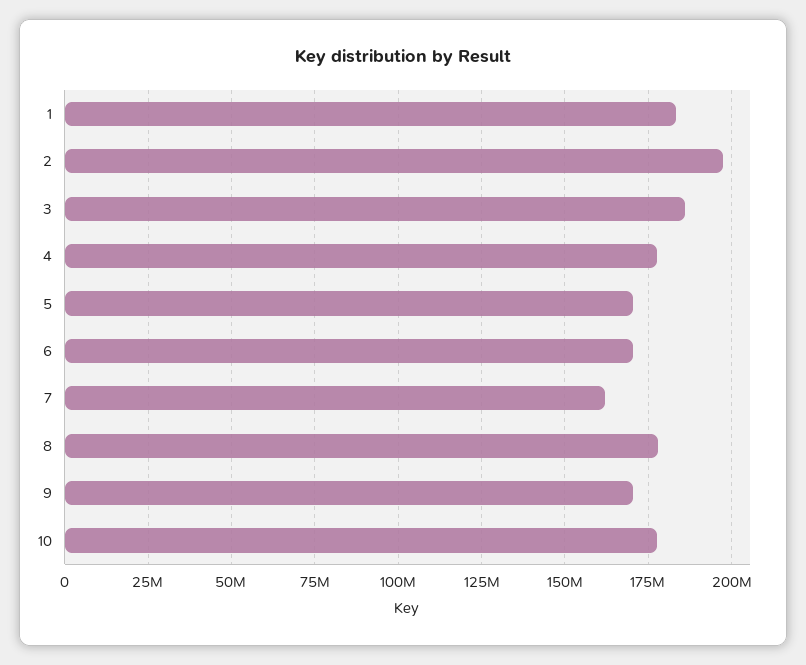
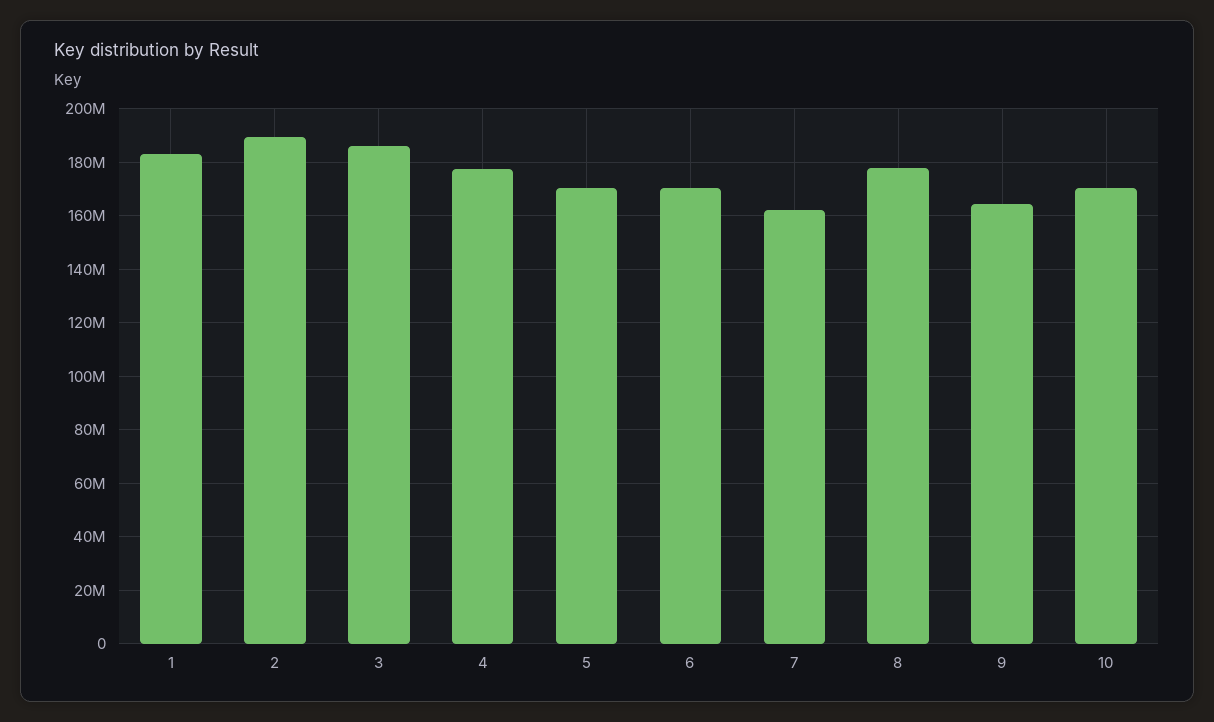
2: 197500000 -> 190000000
9: 170000000 -> 165000000
10: 177500000 -> 170000000

